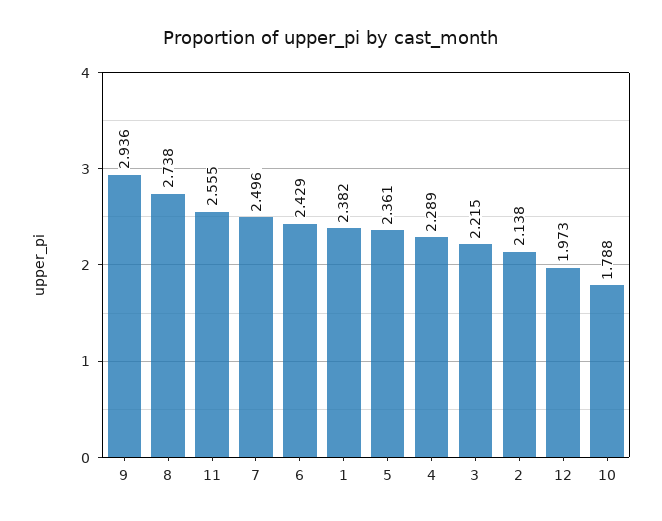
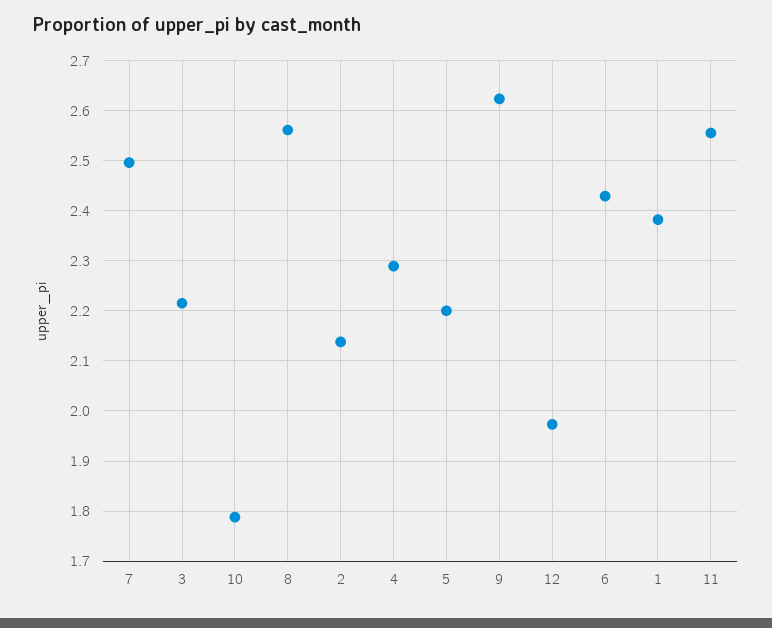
9: 2.936 -> 2.62
8: 2.738 -> 2.56
5: 2.361 -> 2.2

